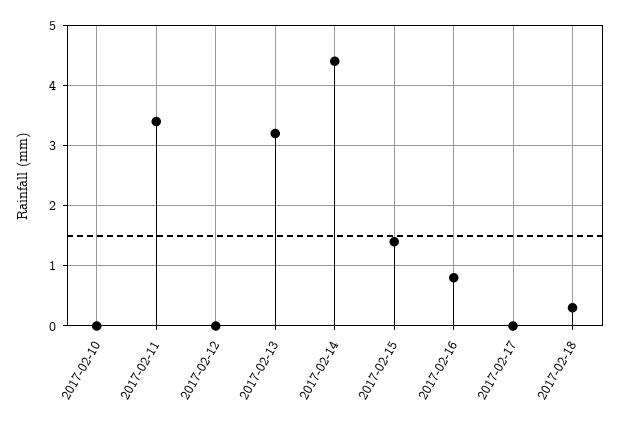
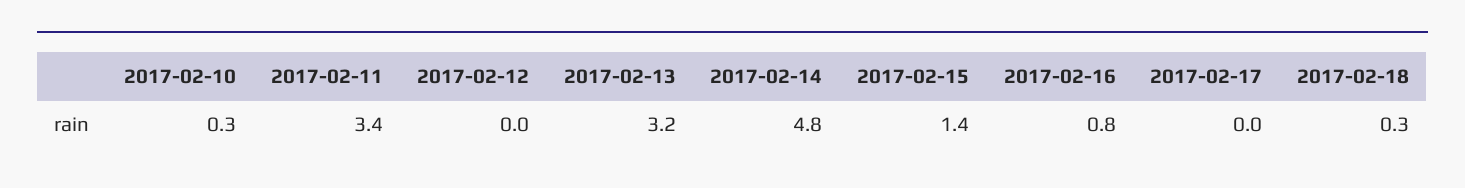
2017-02-10: 0 -> 0.3
2017-02-14: 4.4 -> 4.8

